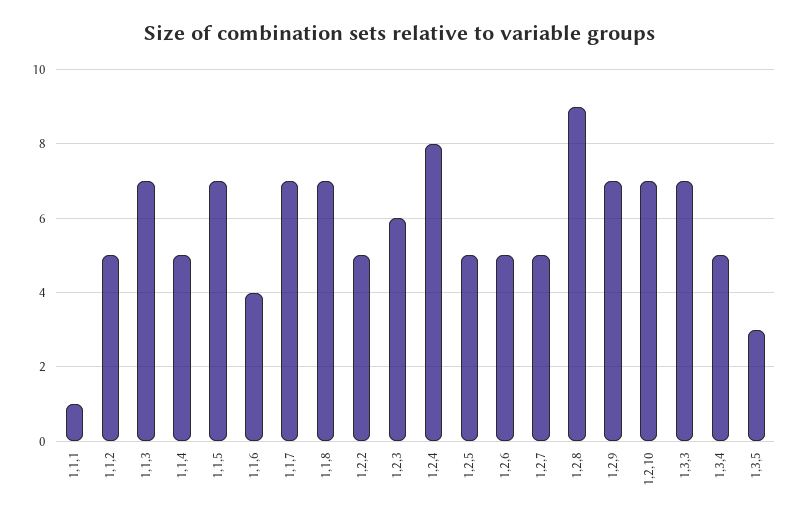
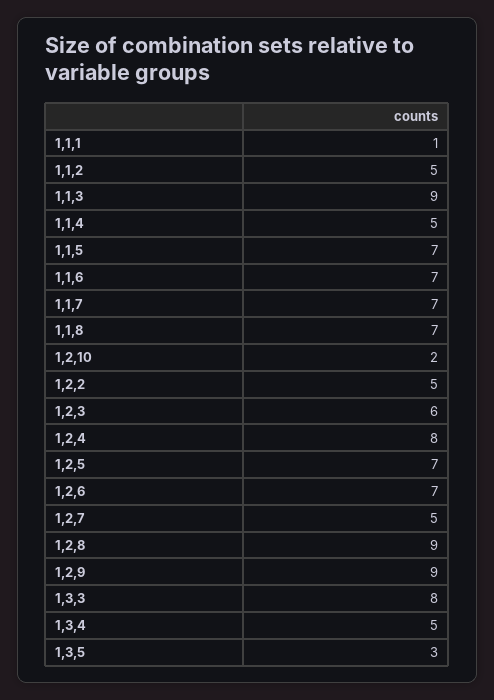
1,1,3: 7 -> 9
1,1,6: 4 -> 7
1,2,5: 5 -> 7
1,2,6: 5 -> 7
1,2,9: 7 -> 9
1,2,10: 7 -> 2
1,3,3: 7 -> 8

